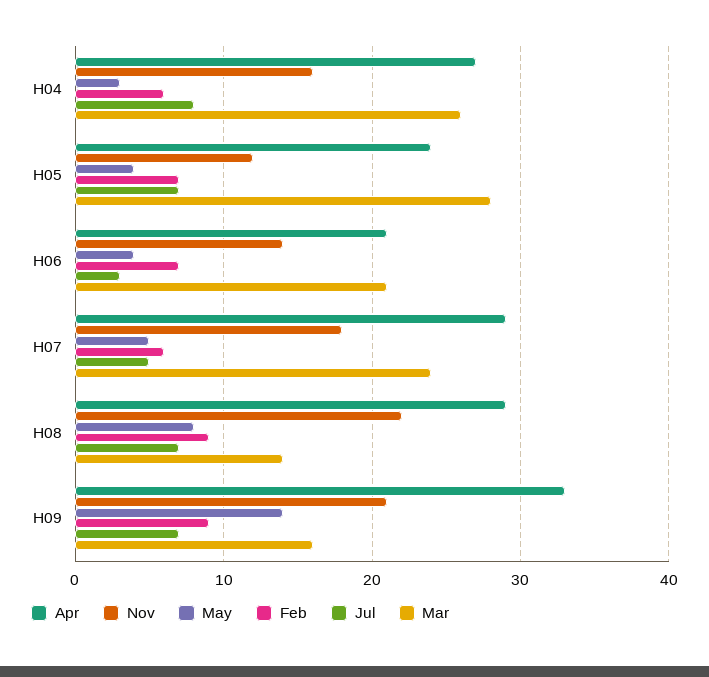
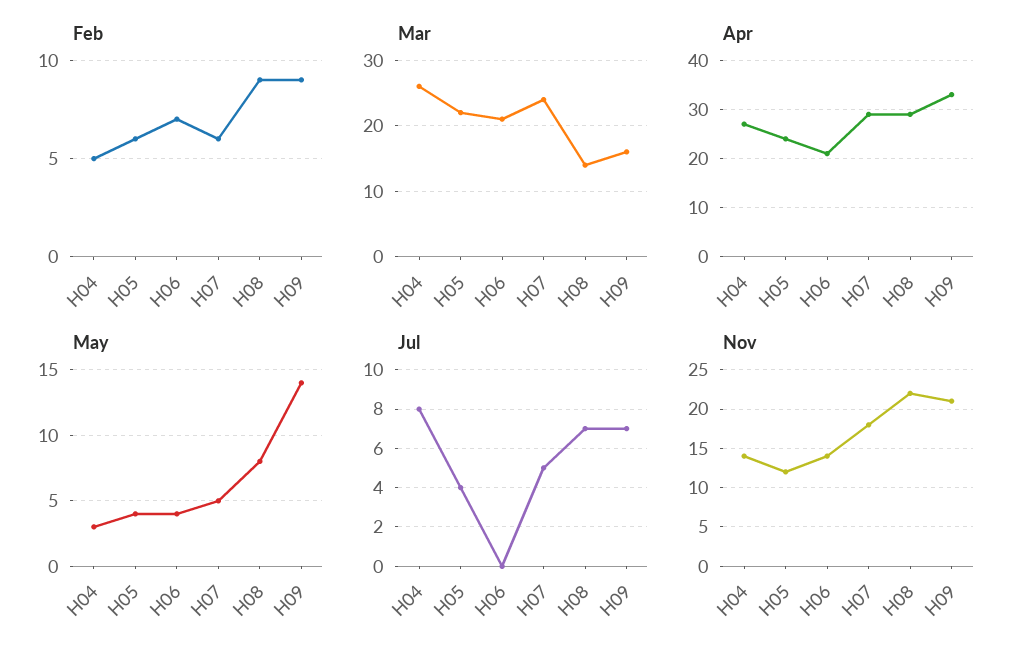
Nov, H04: 16 -> 14
Feb, H04: 6 -> 5
Feb, H05: 7 -> 6
Jul, H05: 7 -> 4
Mar, H05: 28 -> 22
Jul, H06: 3 -> 0

